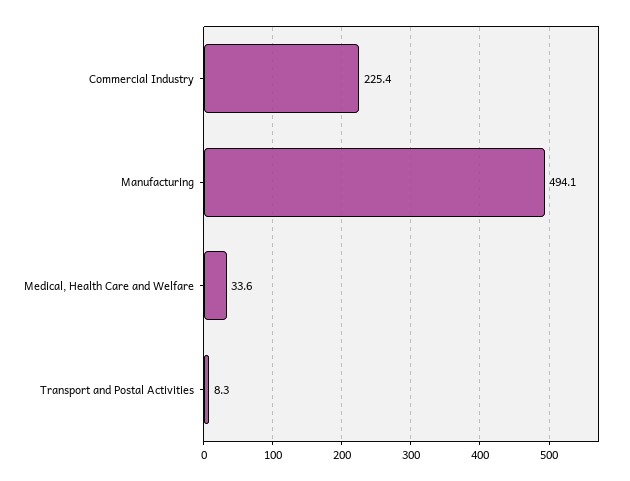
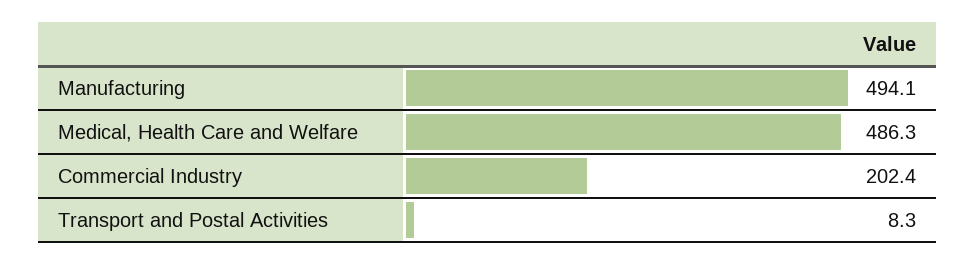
Commercial Industry: 225.4 -> 202.4
Medical, Health Care and Welfare: 33.6 -> 486.3

